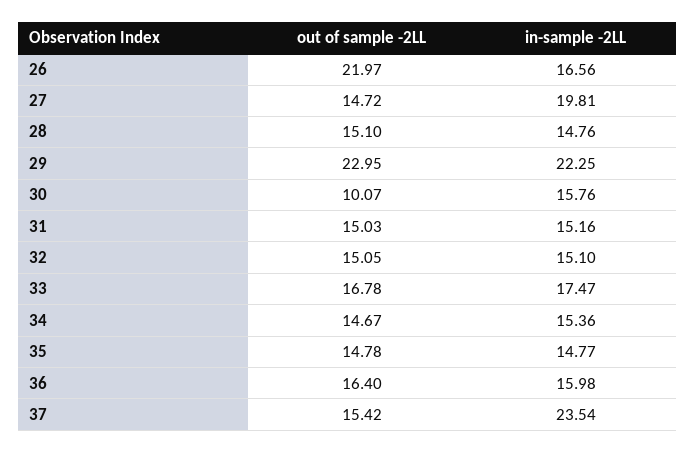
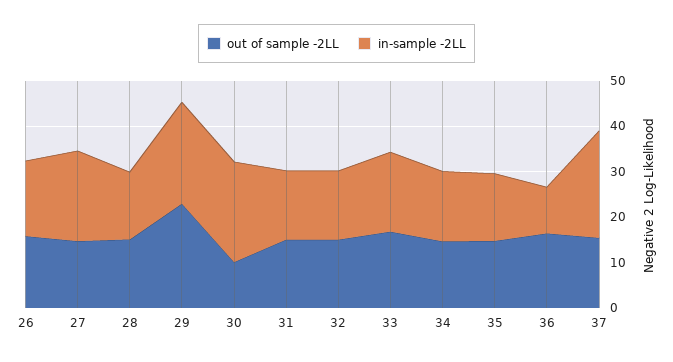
out of sample -2LL, 26: 21.97 -> 16
in-sample -2LL, 30: 15.76 -> 22
in-sample -2LL, 36: 15.98 -> 10

